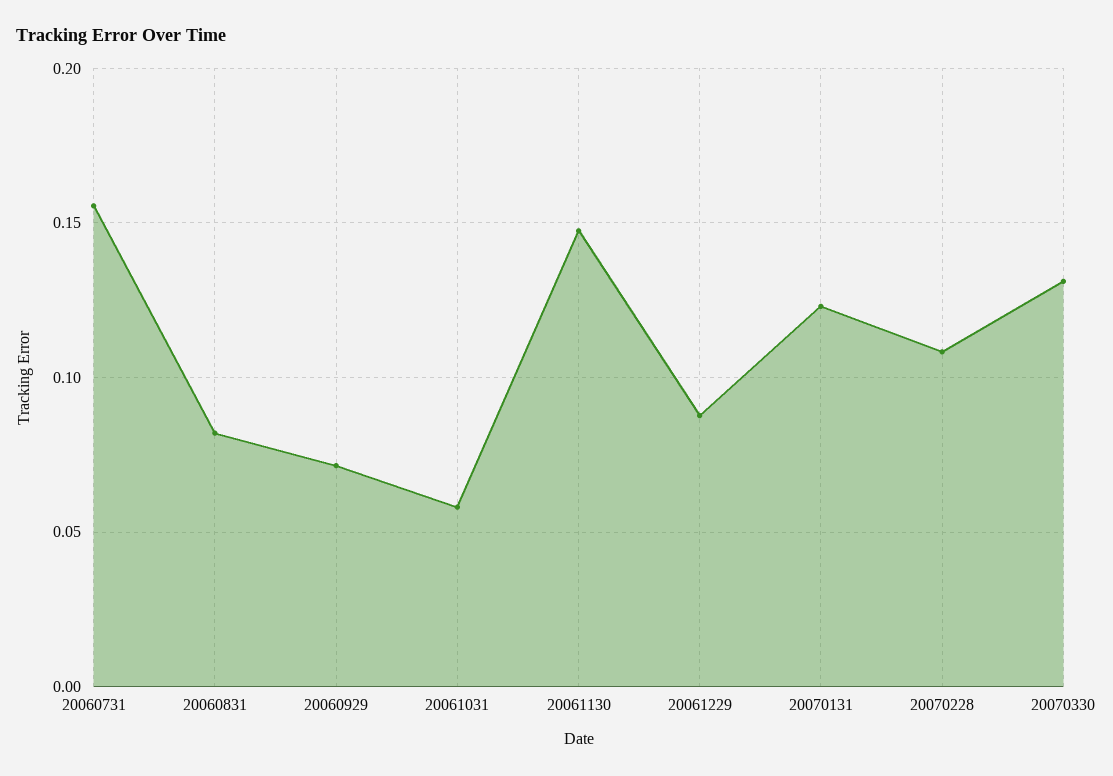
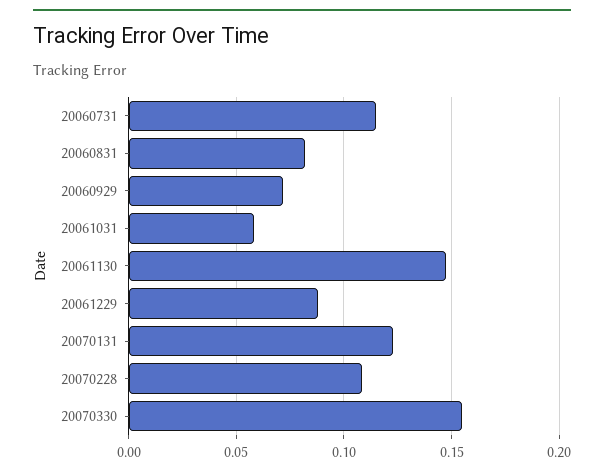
20060731: 0.155 -> 0.115
20070330: 0.13 -> 0.155

